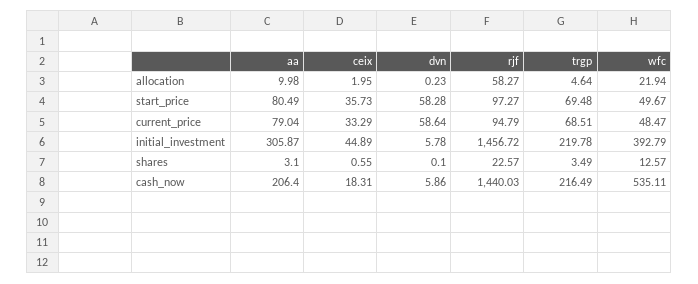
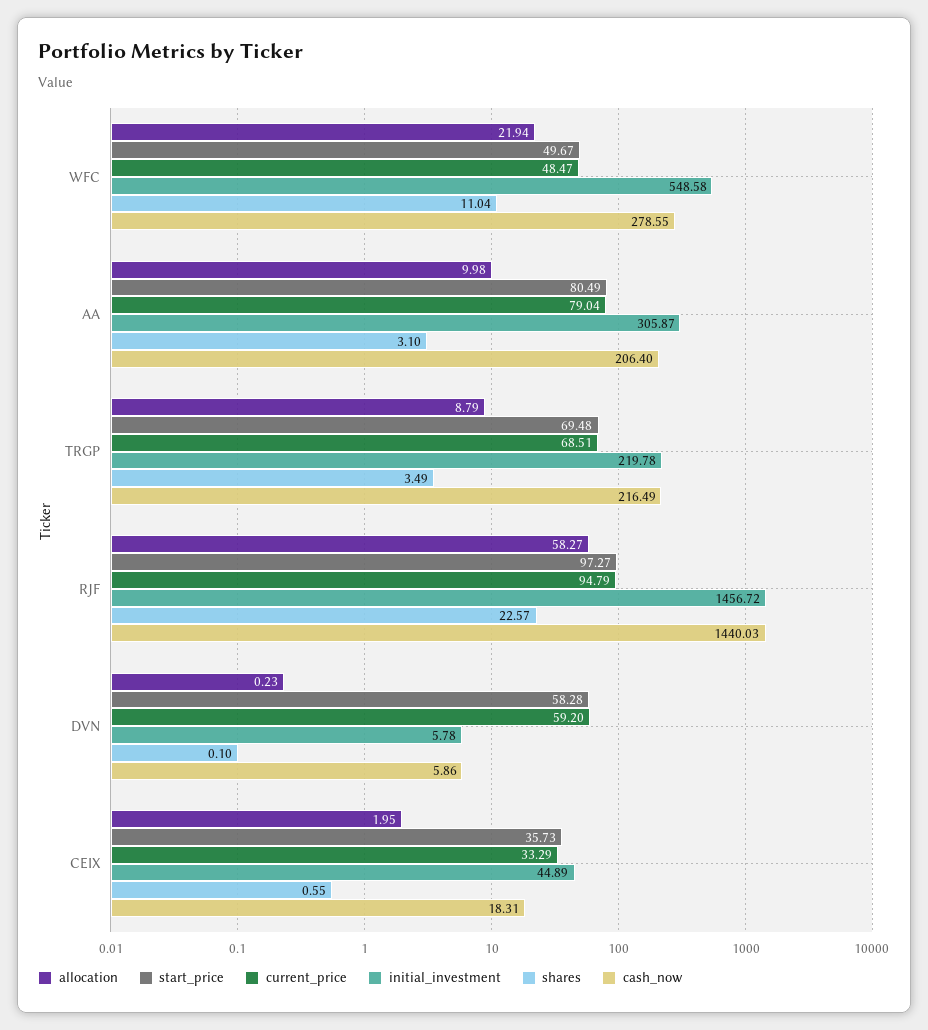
allocation, trgp: 4.64 -> 8.79
current_price, dvn: 58.64 -> 59.2
initial_investment, wfc: 392.79 -> 548.58
shares, wfc: 12.57 -> 11.04
cash_now, wfc: 535.11 -> 278.55

